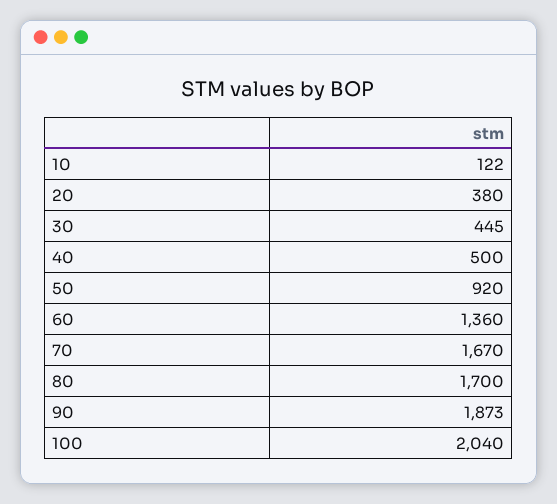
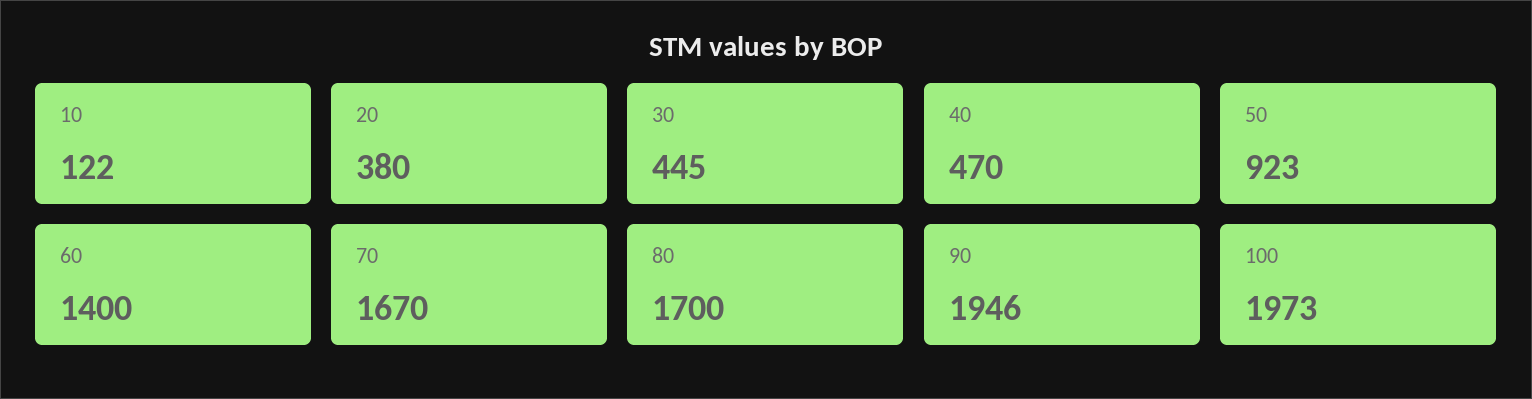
40: 500 -> 470
50: 920 -> 923
60: 1360 -> 1400
90: 1873 -> 1946
100: 2040 -> 1973

